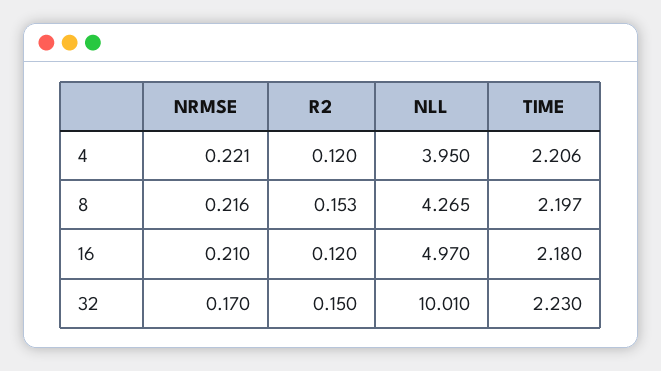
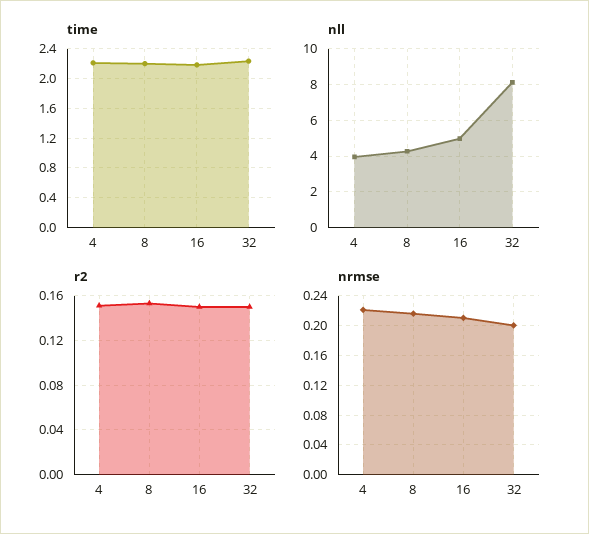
R2, 4: 0.12 -> 0.15
R2, 16: 0.12 -> 0.15
NRMSE, 32: 0.17 -> 0.2
NLL, 32: 10.01 -> 8

